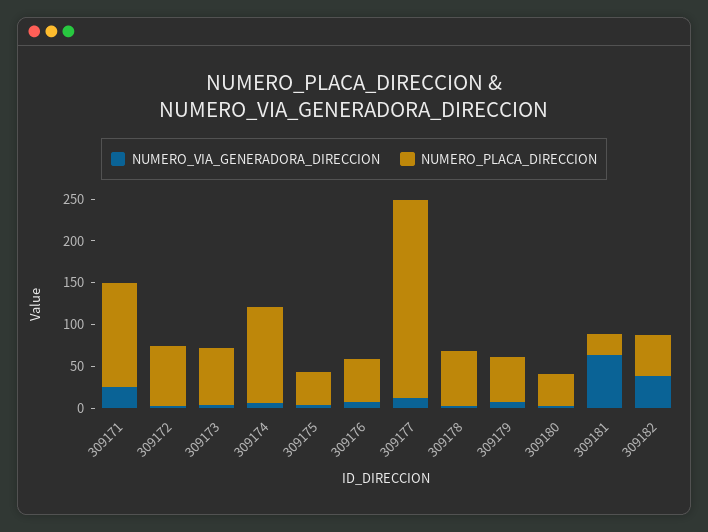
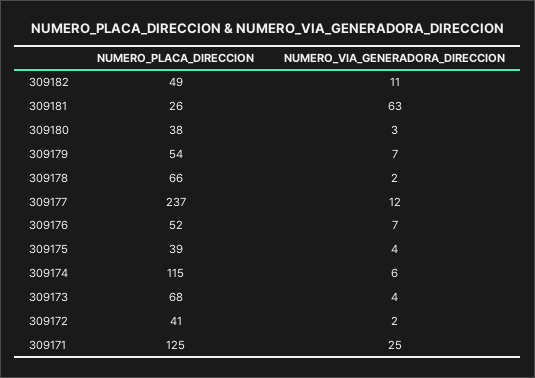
NUMERO_PLACA_DIRECCION, 309172: 70 -> 41
NUMERO_VIA_GENERADORA_DIRECCION, 309182: 40 -> 11

